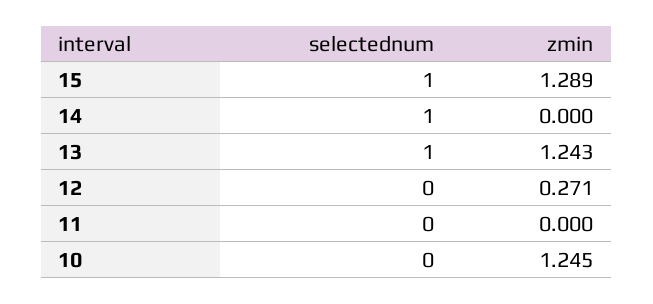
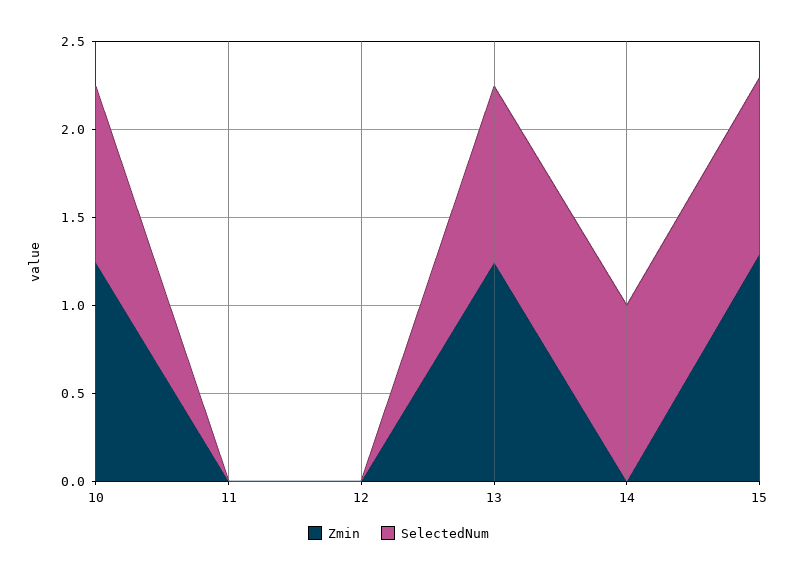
zmin, 12: 0.271 -> 0
selectednum, 10: 0 -> 1

